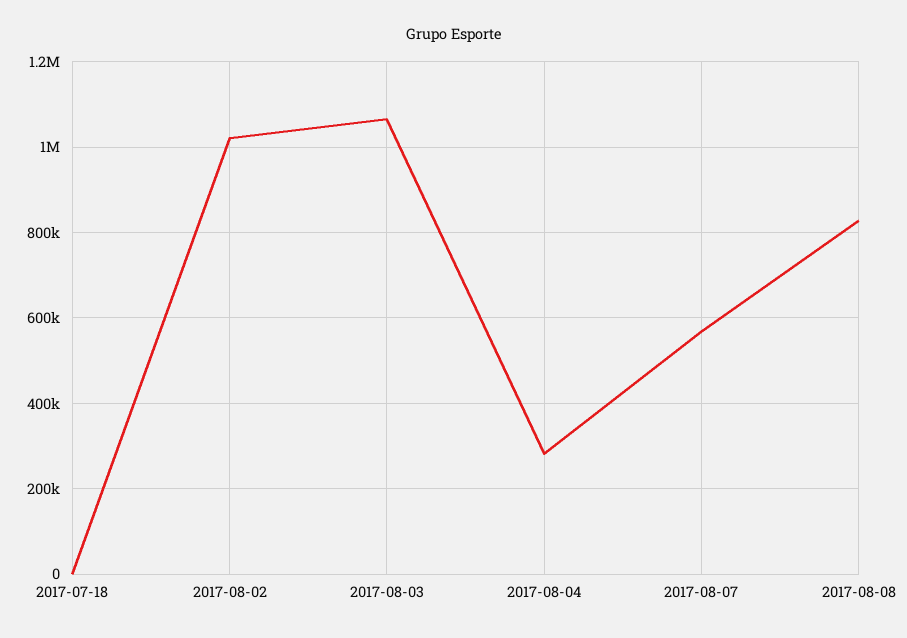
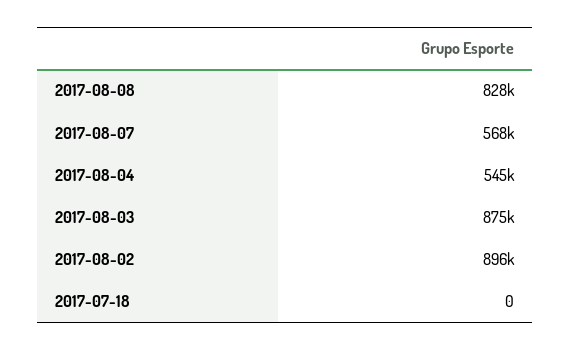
2017-08-02: 1020000 -> 896000
2017-08-03: 1060000 -> 875000
2017-08-04: 280000 -> 545000

